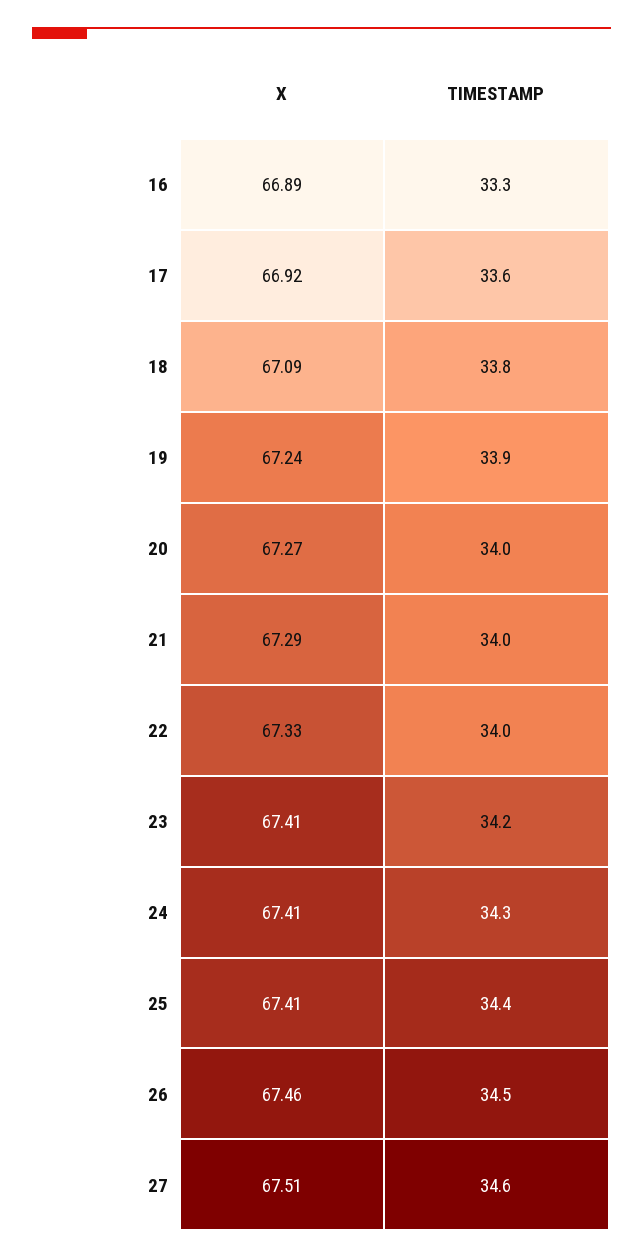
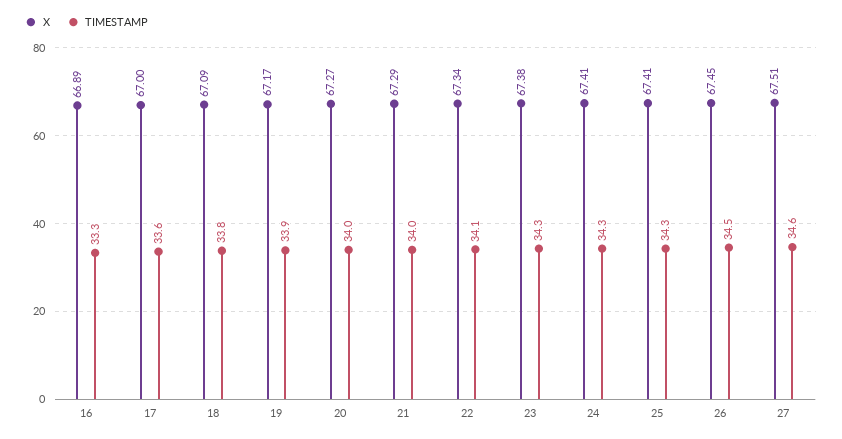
X, 17: 66.92 -> 67
X, 19: 67.24 -> 67.17
X, 22: 67.33 -> 67.34
TIMESTAMP, 22: 34 -> 34.1
X, 23: 67.41 -> 67.38
TIMESTAMP, 23: 34.2 -> 34.3
TIMESTAMP, 25: 34.4 -> 34.3
X, 26: 67.46 -> 67.45

